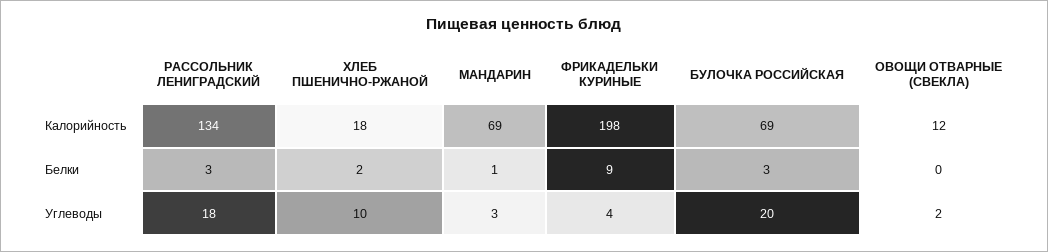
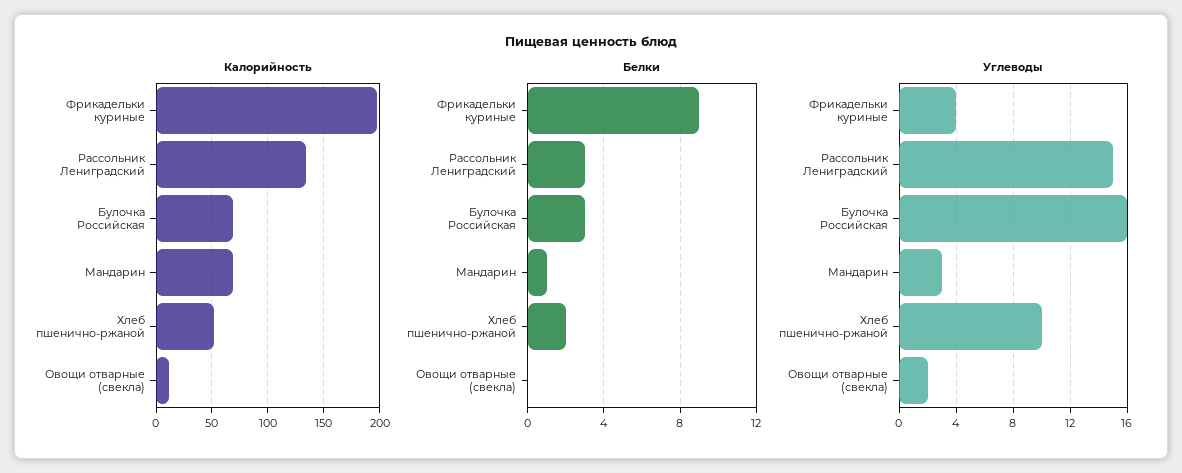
Калорийность, ХЛЕБ ПШЕНИЧНО-РЖАНОЙ: 18 -> 50
Углеводы, РАССОЛЬНИК ЛЕНИГРАДСКИЙ: 18 -> 15
Углеводы, БУЛОЧКА РОССИЙСКАЯ: 20 -> 16

